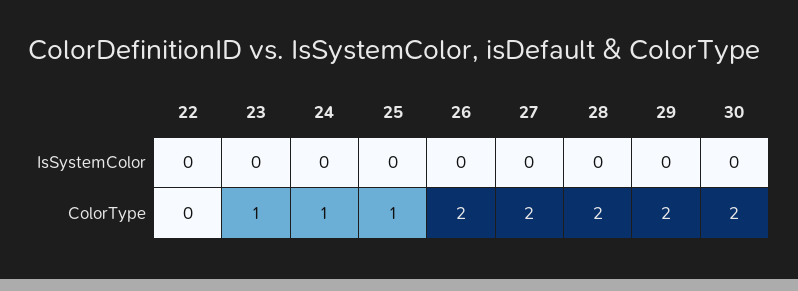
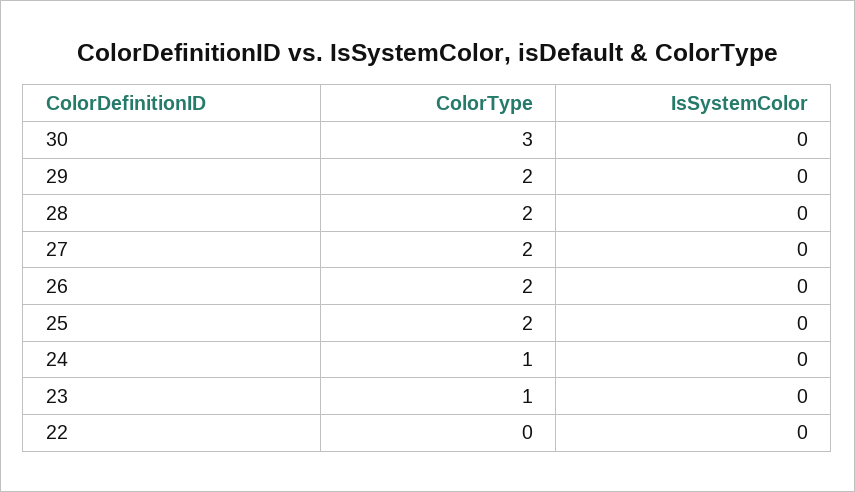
25, ColorType: 1 -> 2
30, ColorType: 2 -> 3

